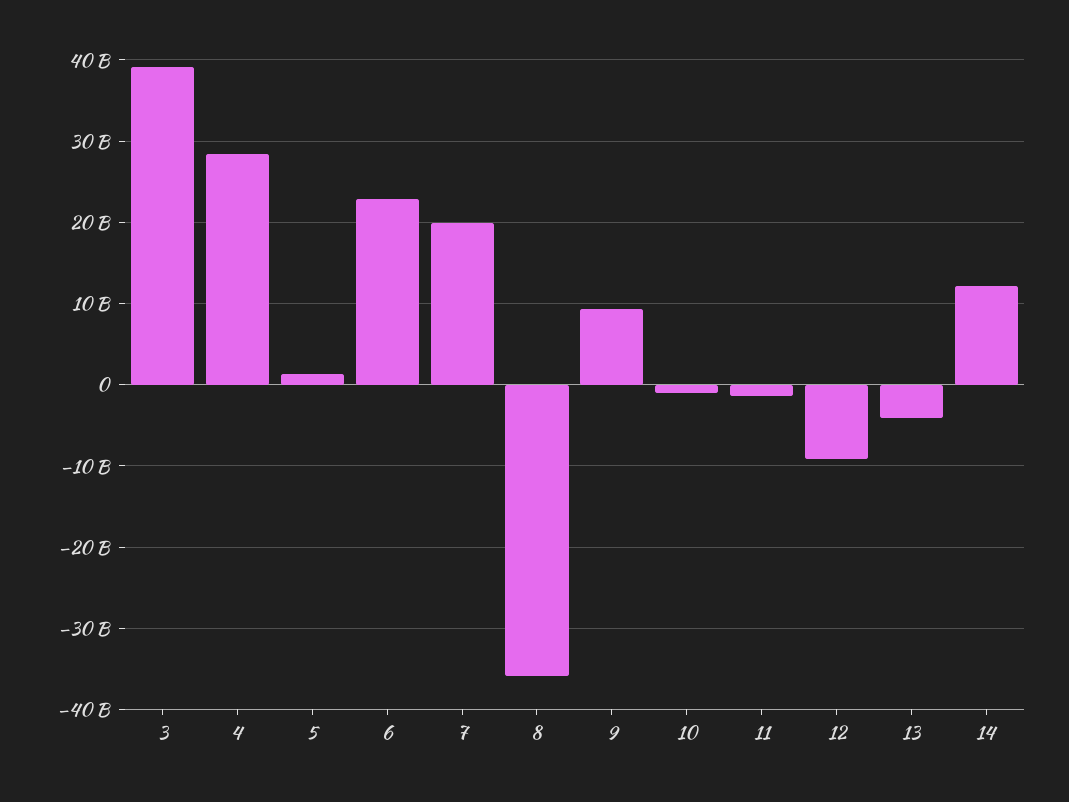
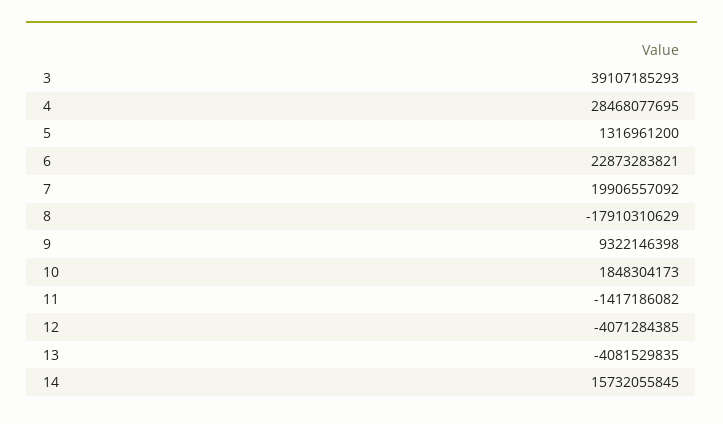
8: -36000000000 -> -17910310629
10: -1000000000 -> 1848304173
12: -9000000000 -> -4071284385
14: 12000000000 -> 15732055845

